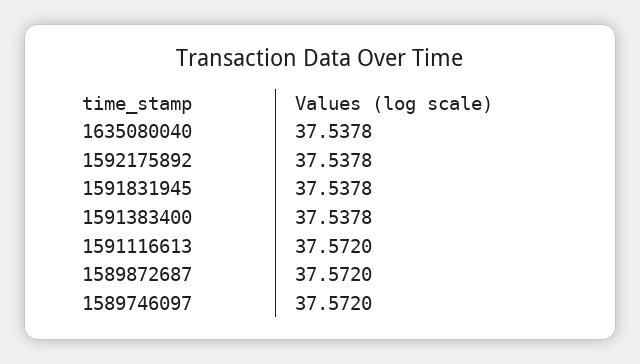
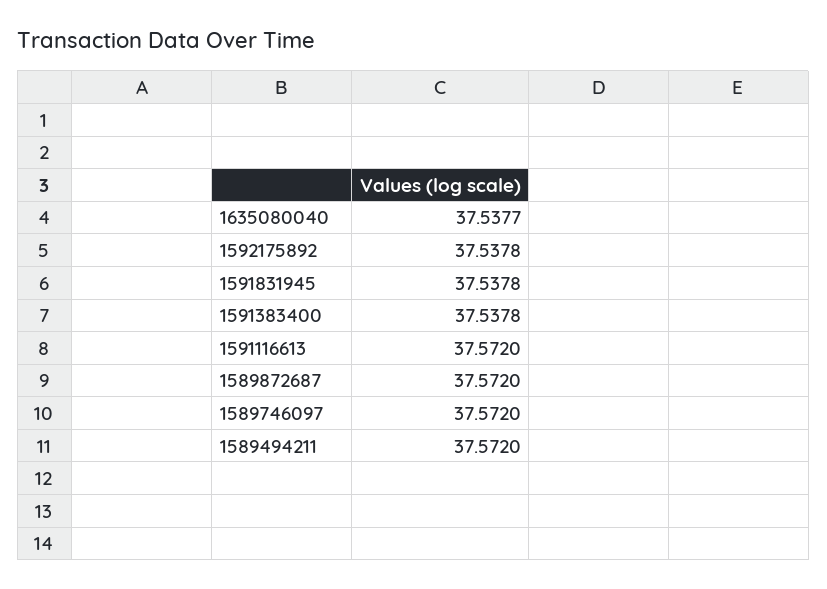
1635080040: 37.5378 -> 37.5377
1589494211: none -> 37.572

